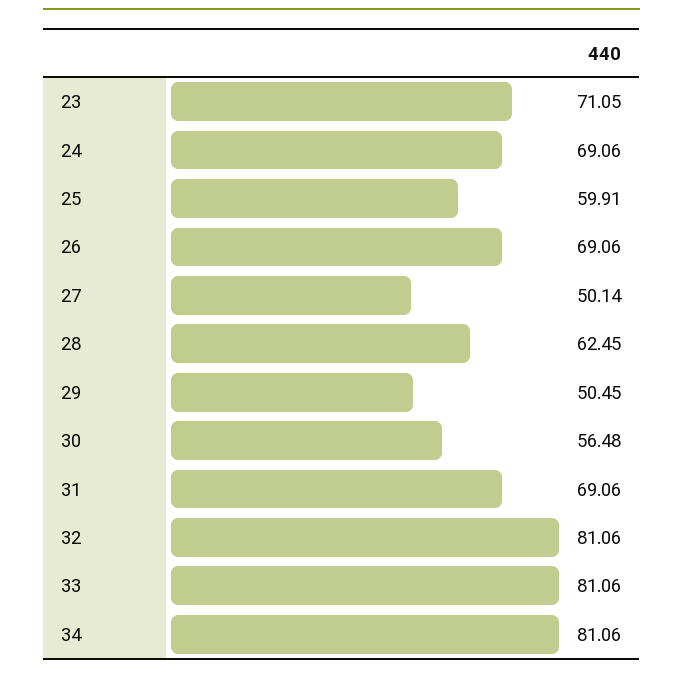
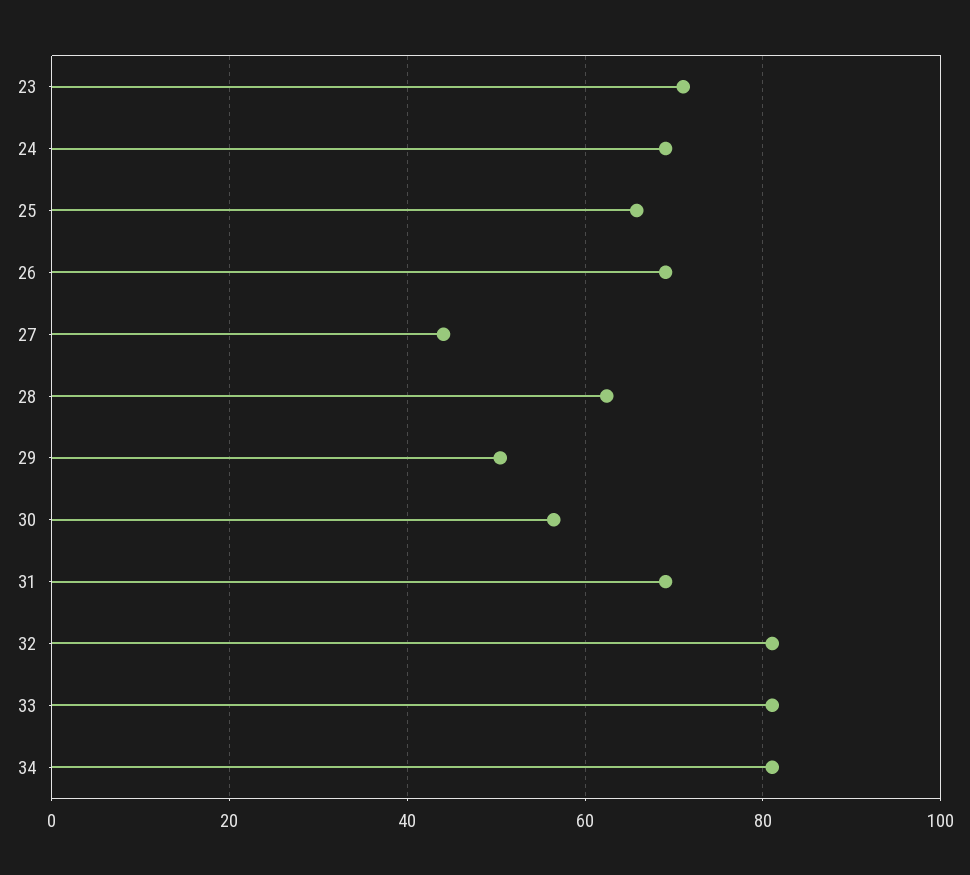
25: 59.91 -> 66
27: 50.14 -> 44

